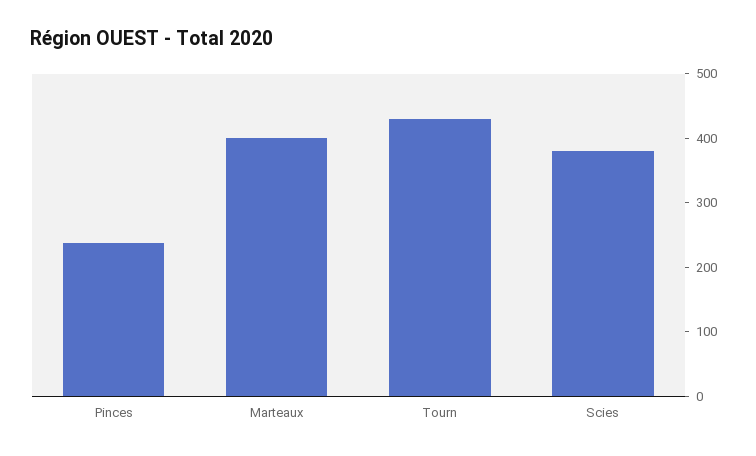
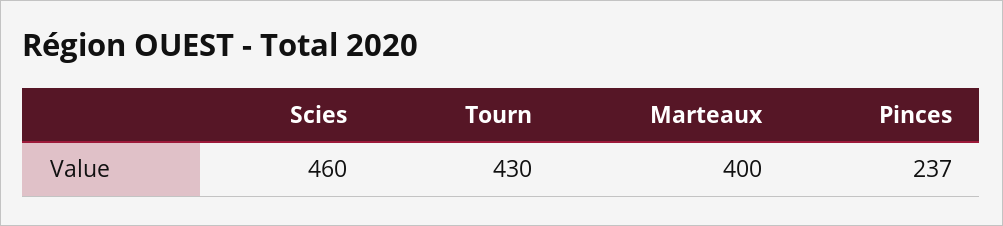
Scies: 380 -> 460

